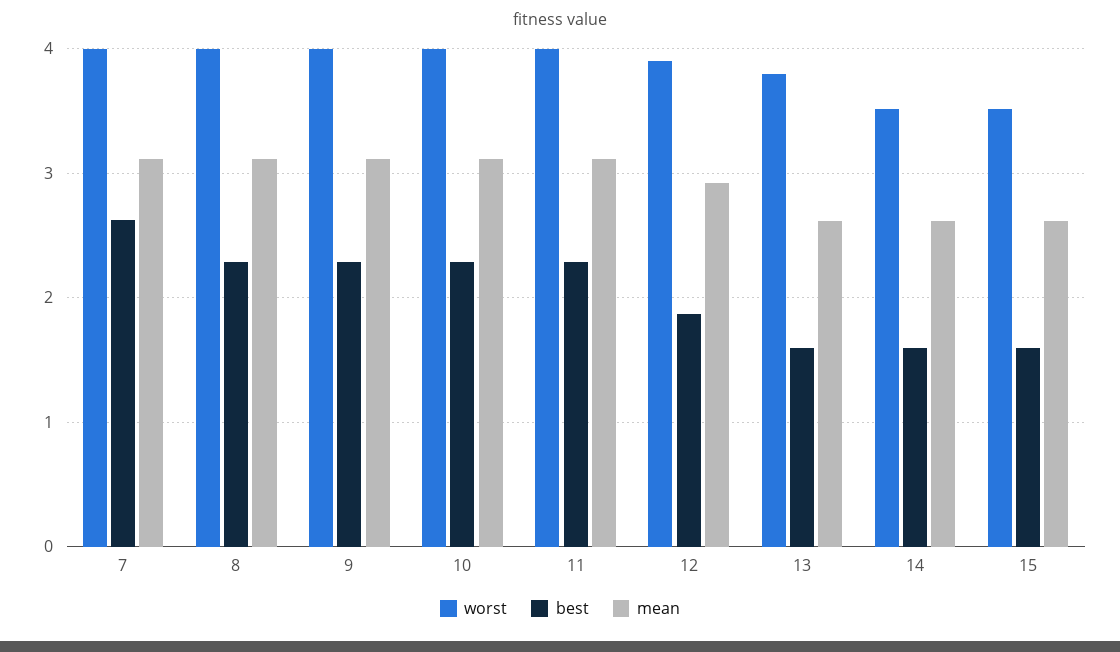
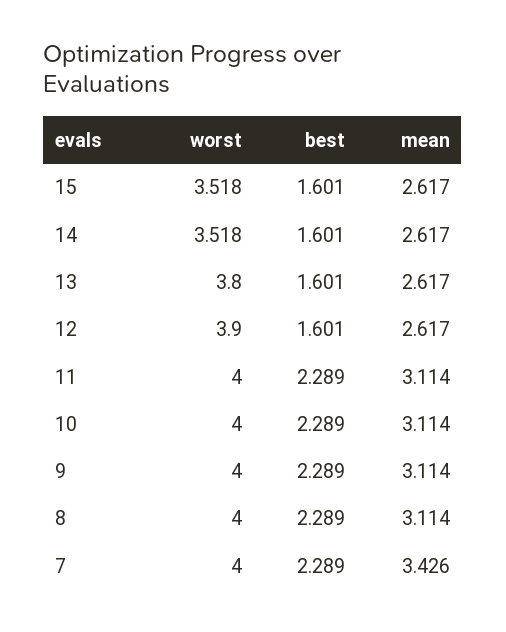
best, 7: 2.6 -> 2.289
mean, 7: 3.1 -> 3.426
best, 12: 1.9 -> 1.601
mean, 12: 2.9 -> 2.617

